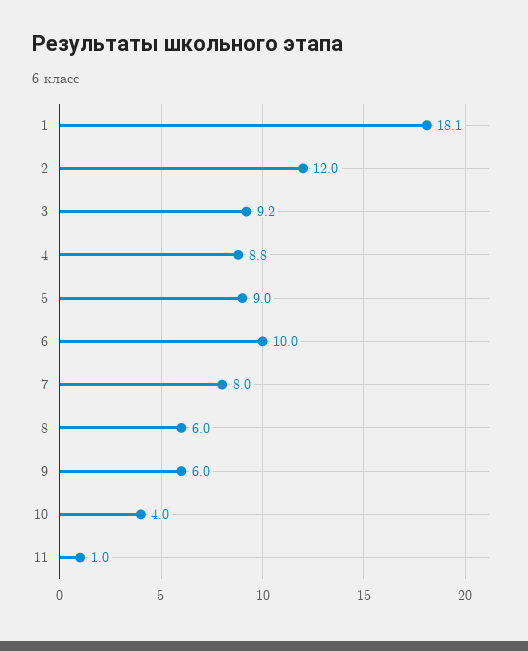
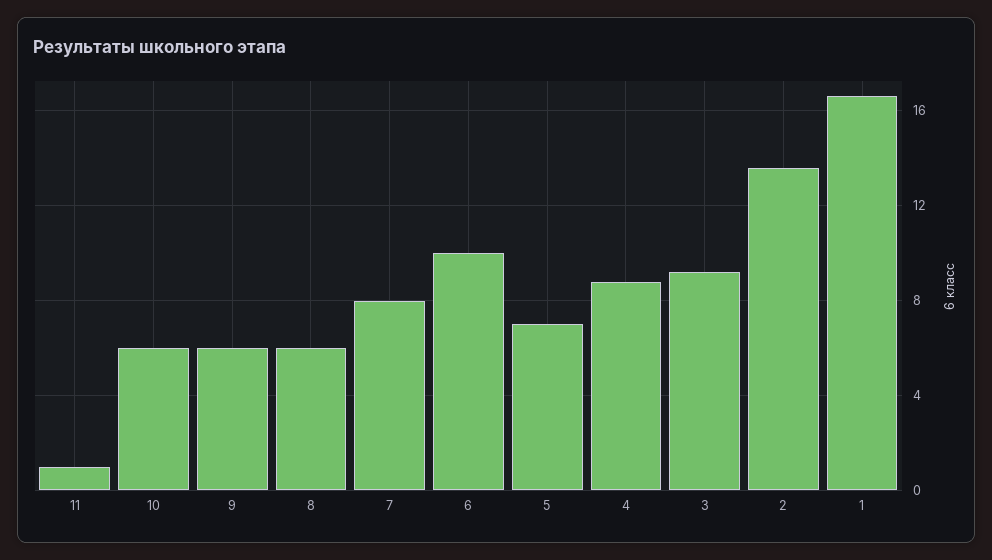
1: 18.1 -> 16.5
2: 12 -> 13.5
5: 9 -> 7
10: 4 -> 6

